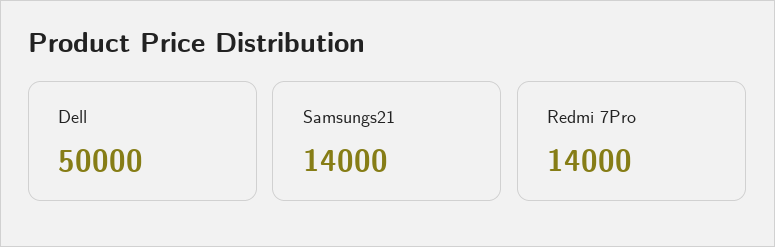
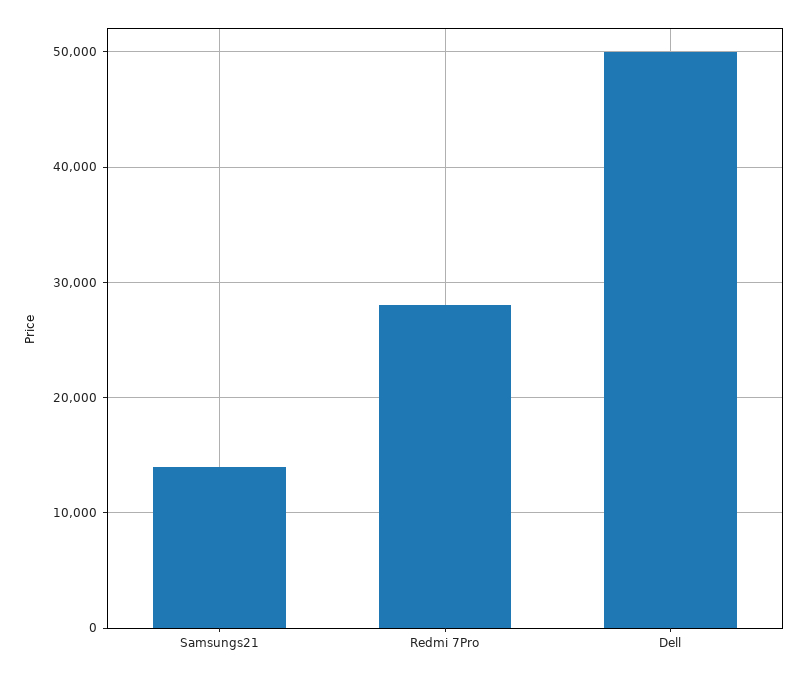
Redmi 7Pro: 14000 -> 28000

